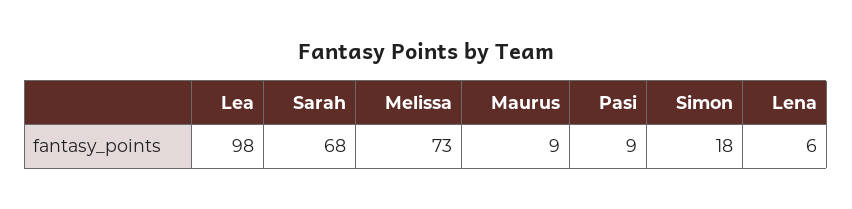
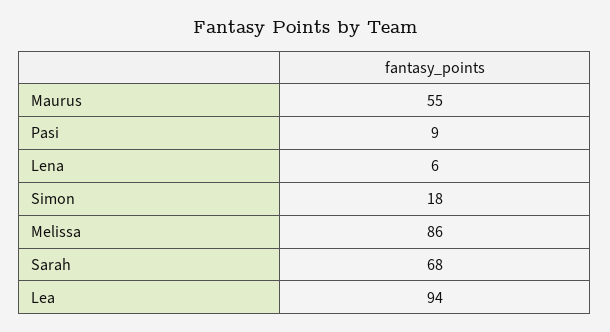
Lea: 98 -> 94
Melissa: 73 -> 86
Maurus: 9 -> 55

